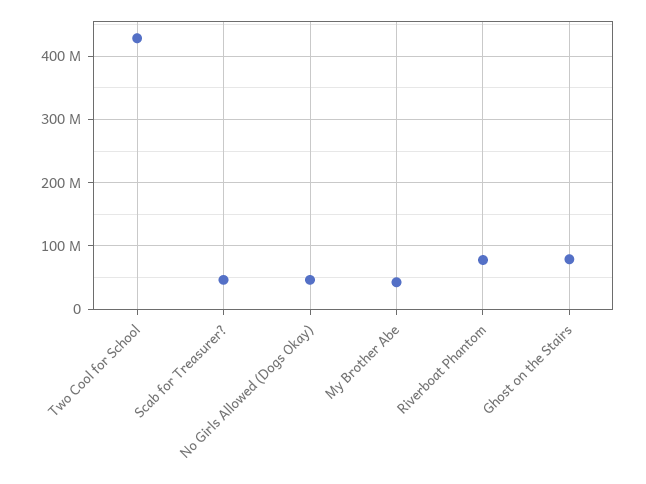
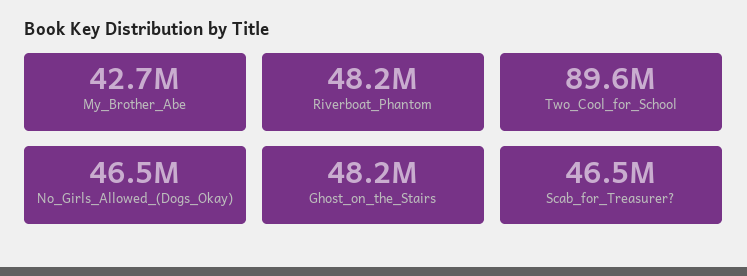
Two Cool for School: 430000000 -> 89600000
Riverboat Phantom: 80000000 -> 48200000
Ghost on the Stairs: 80000000 -> 48200000

